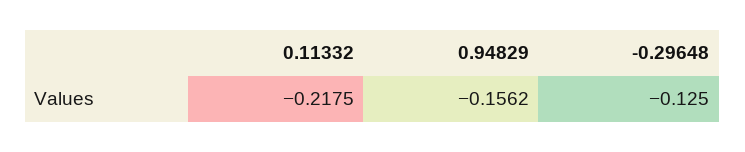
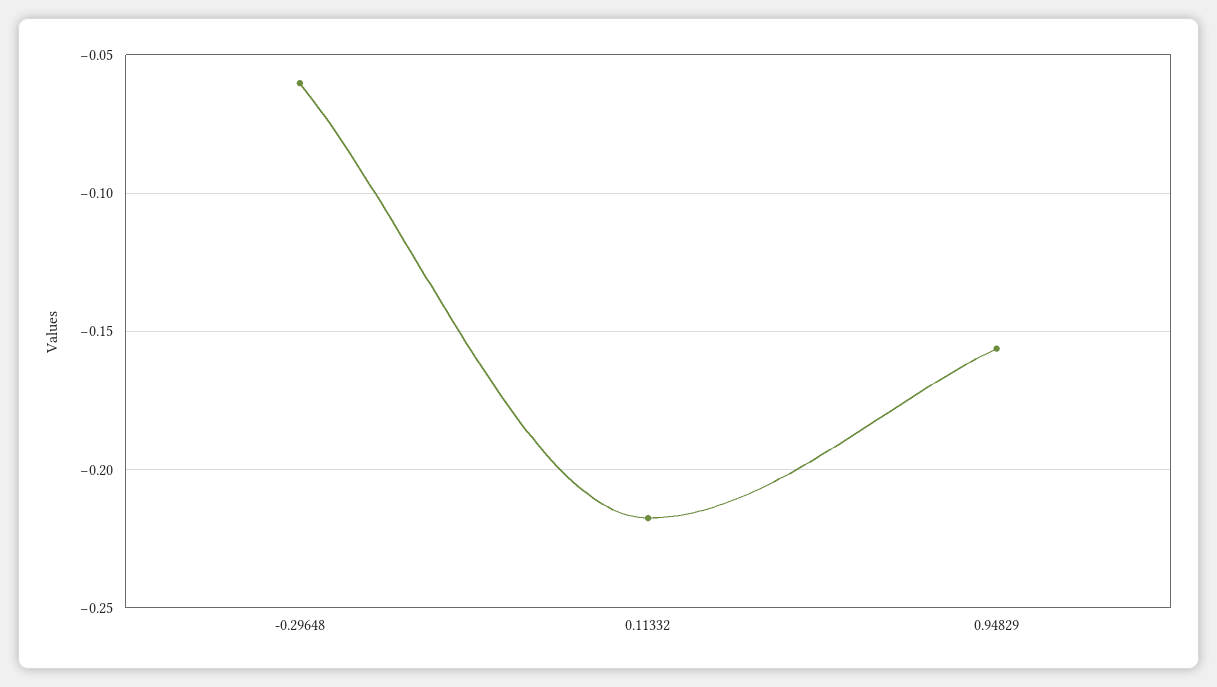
-0.29648: -0.125 -> -0.06

